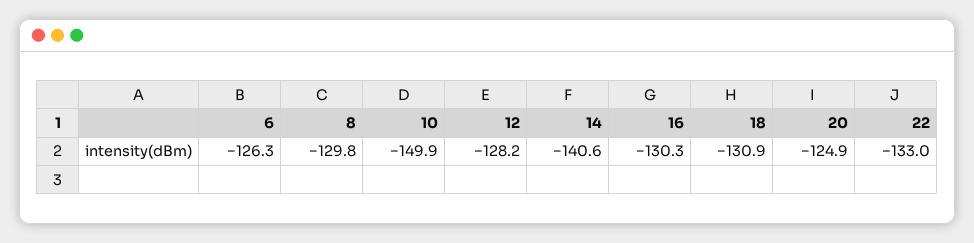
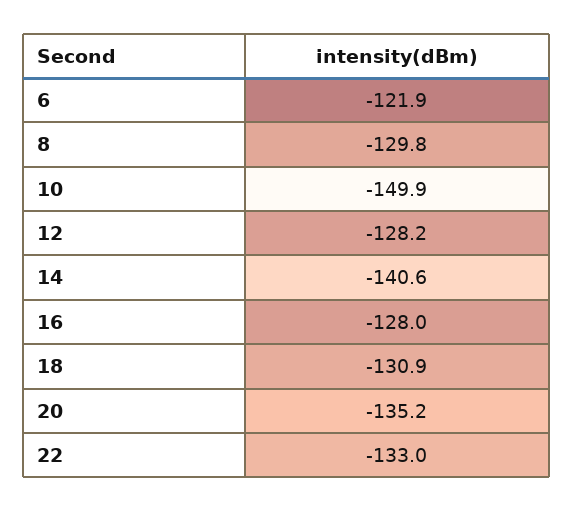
6: -126.3 -> -121.9
16: -130.3 -> -128
20: -124.9 -> -135.2

